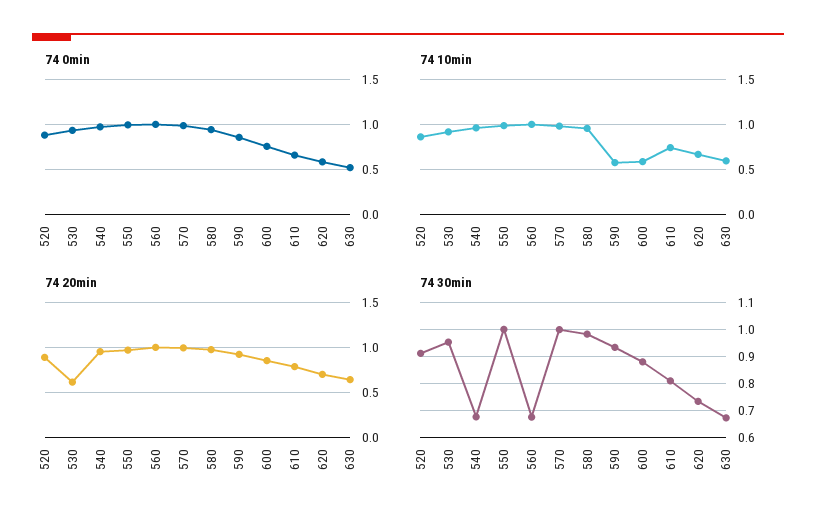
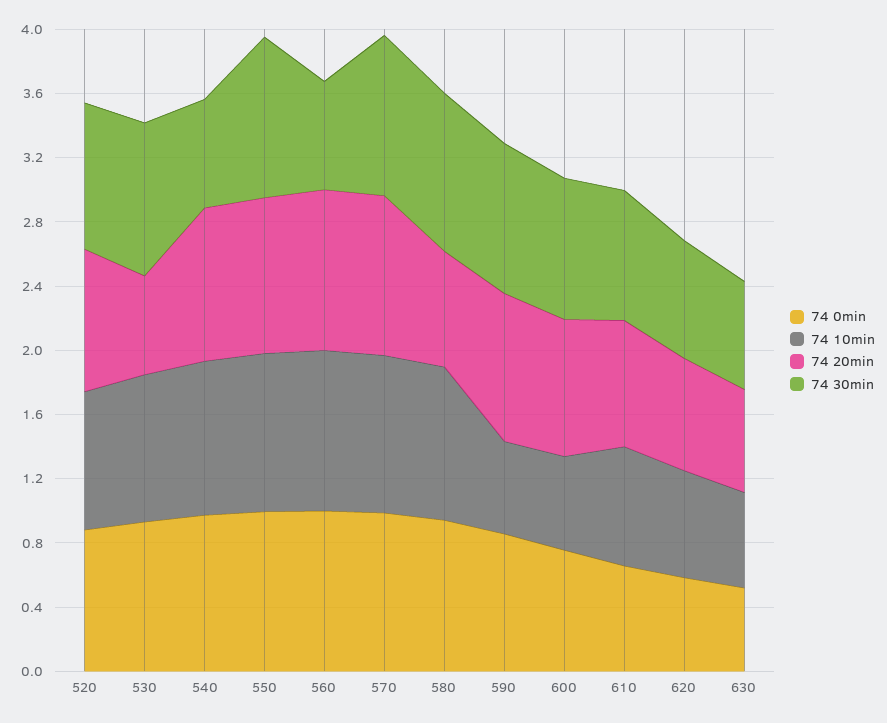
74 20min, 580: 1 -> 0.7

